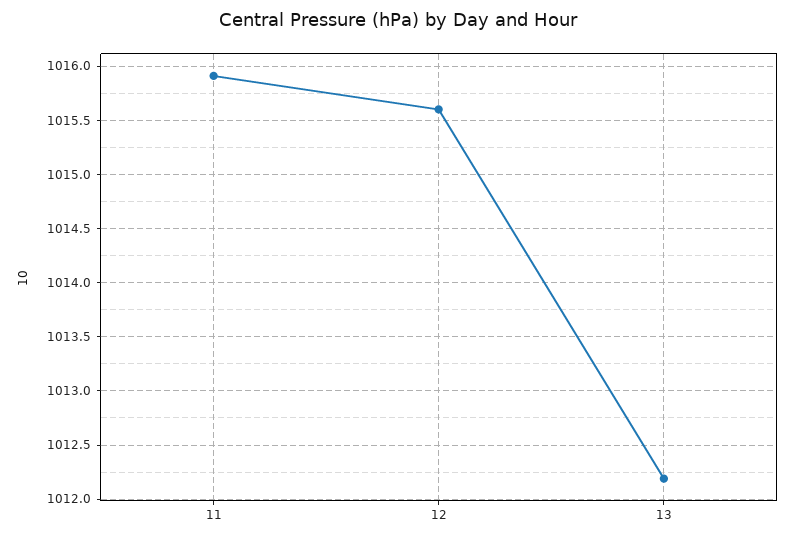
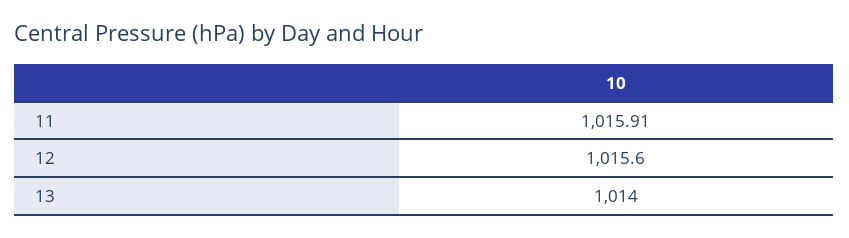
13: 1012.2 -> 1014

